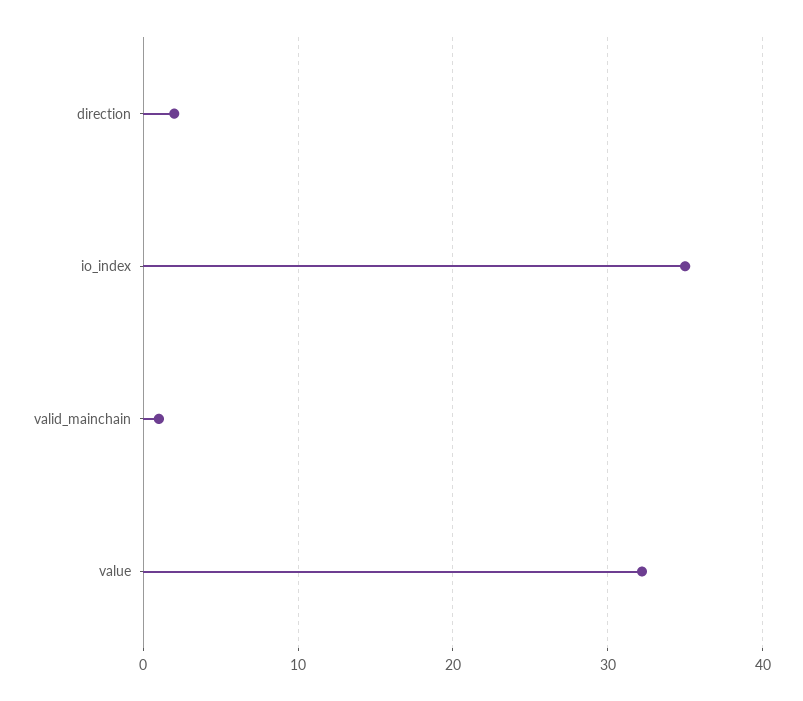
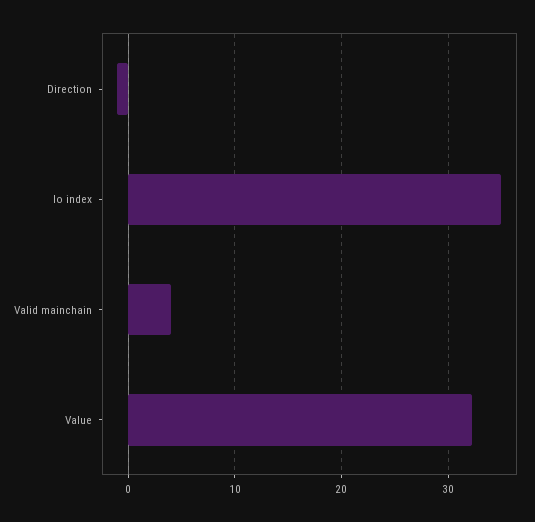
direction: 2 -> -1
valid_mainchain: 1 -> 4

